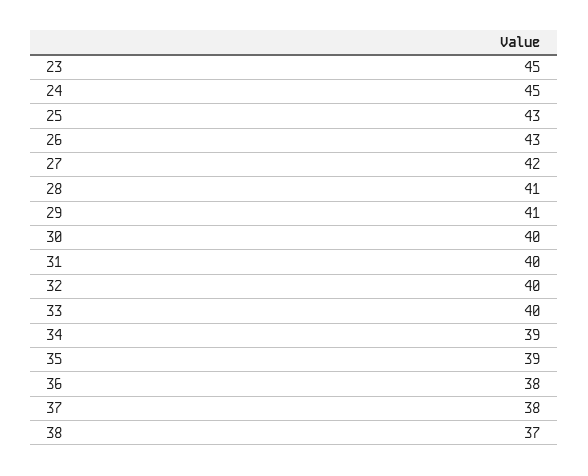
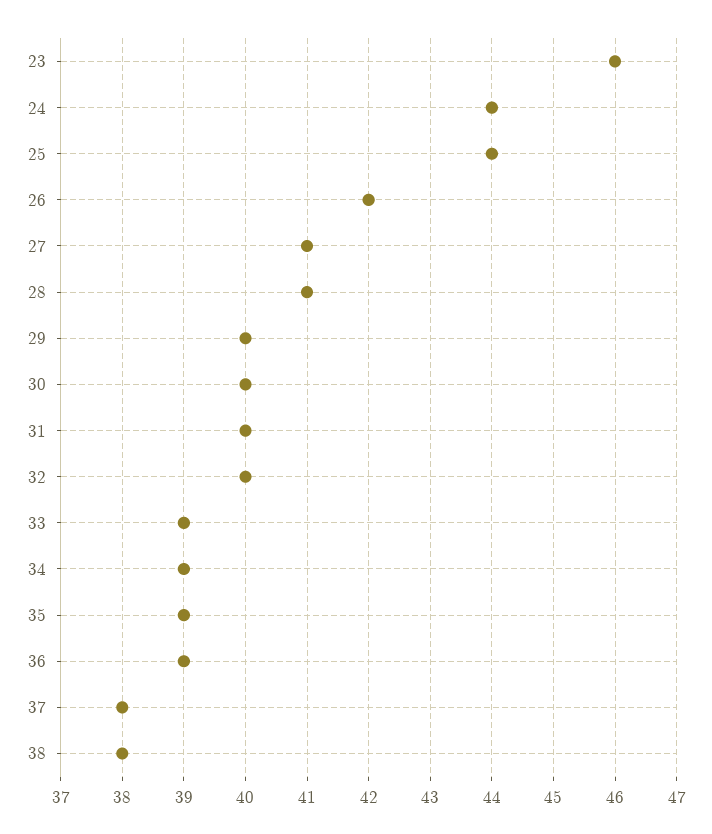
23: 45 -> 46
24: 45 -> 44
25: 43 -> 44
26: 43 -> 42
27: 42 -> 41
29: 41 -> 40
33: 40 -> 39
36: 38 -> 39
38: 37 -> 38

